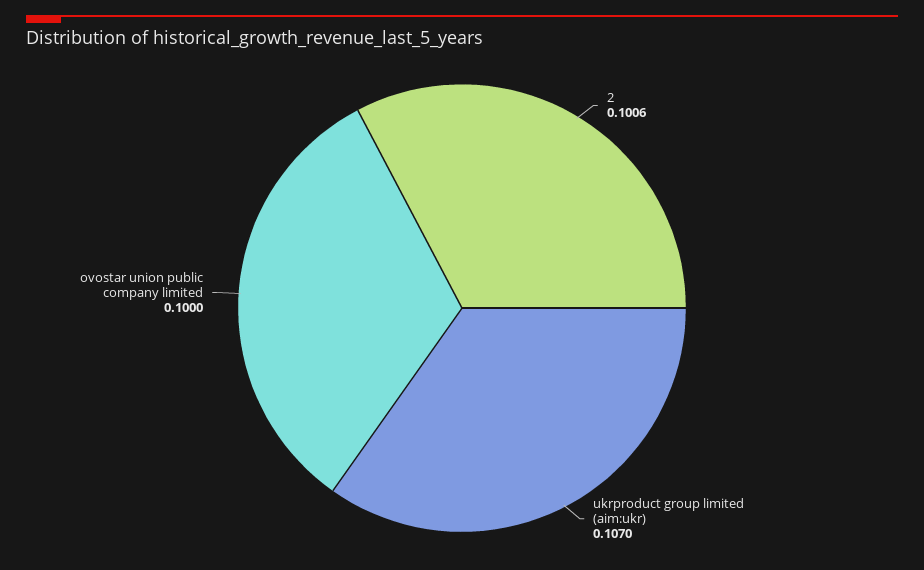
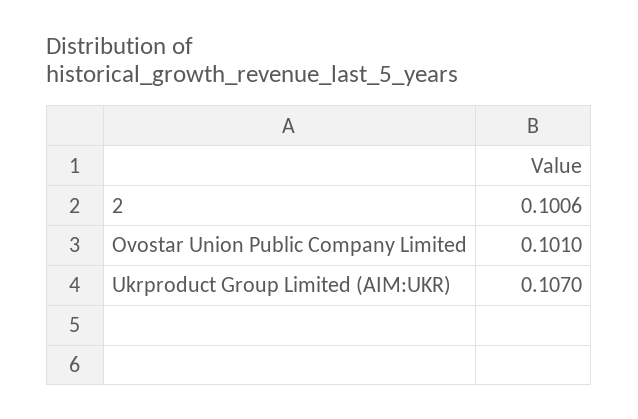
ovostar union public company limited: 0.1 -> 0.101

